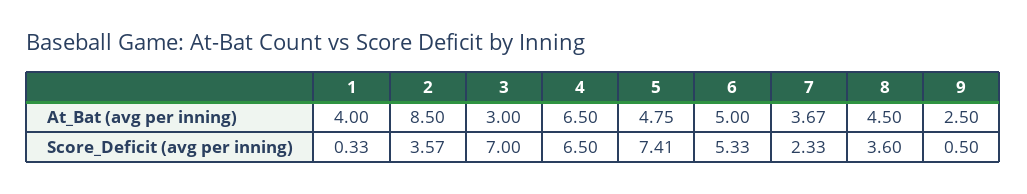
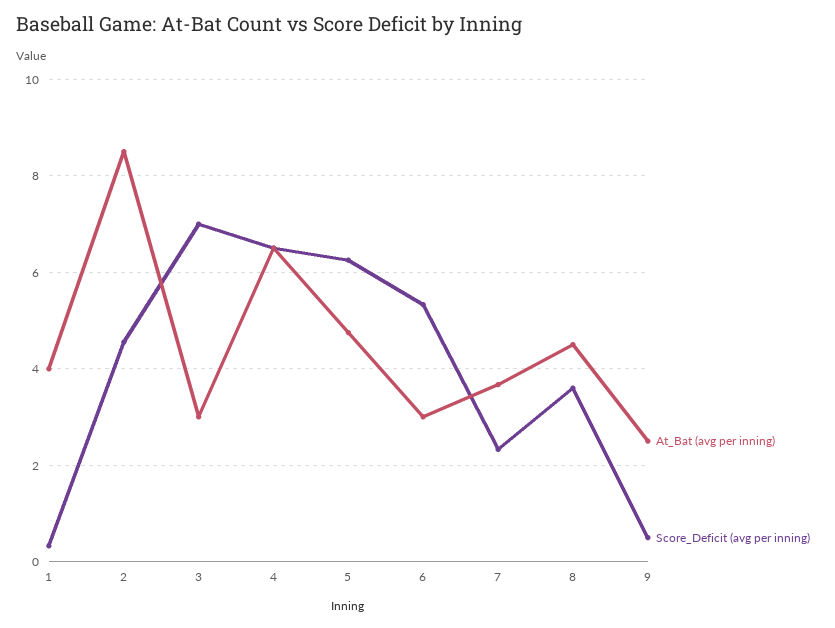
At_Bat (avg per inning), 6: 5 -> 3
Score_Deficit (avg per inning), 2: 3.57 -> 4.6
Score_Deficit (avg per inning), 5: 7.41 -> 6.2

